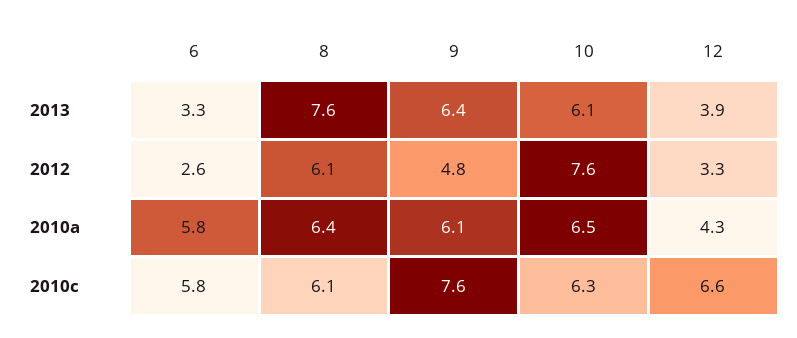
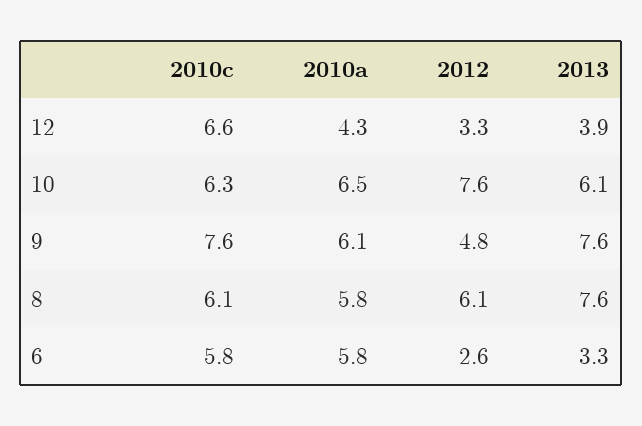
9, 2013: 6.4 -> 7.6
8, 2010a: 6.4 -> 5.8

